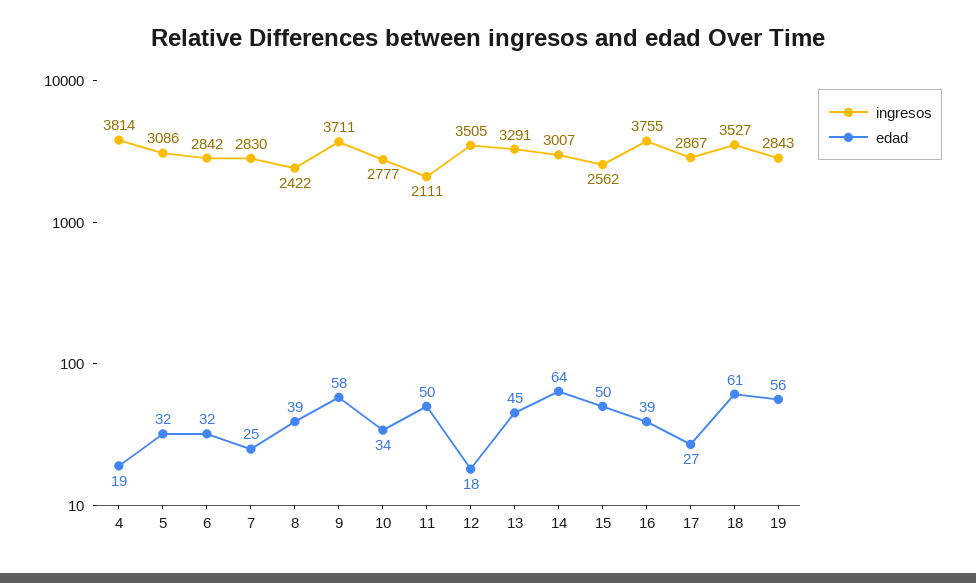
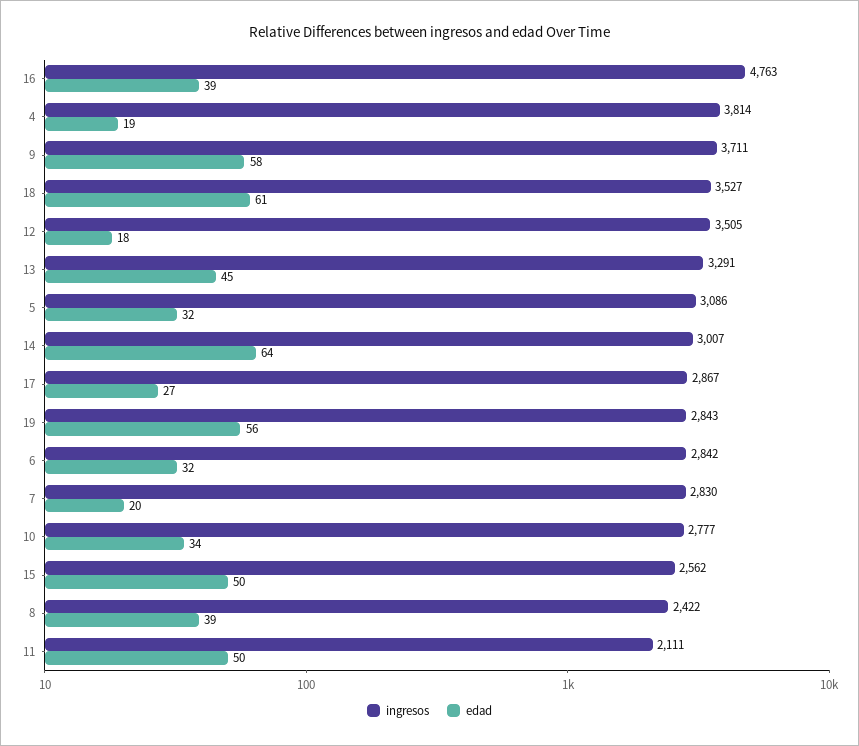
edad, 7: 25 -> 20
ingresos, 16: 3755 -> 4763

